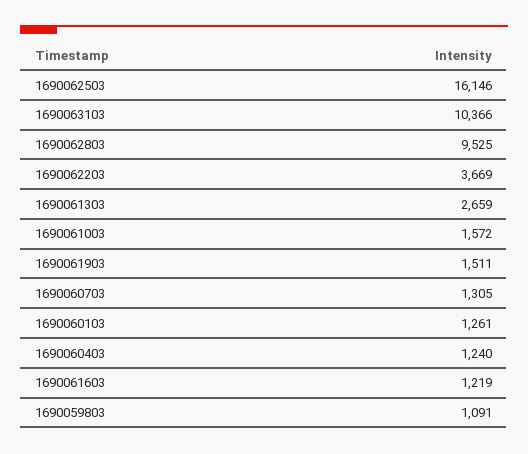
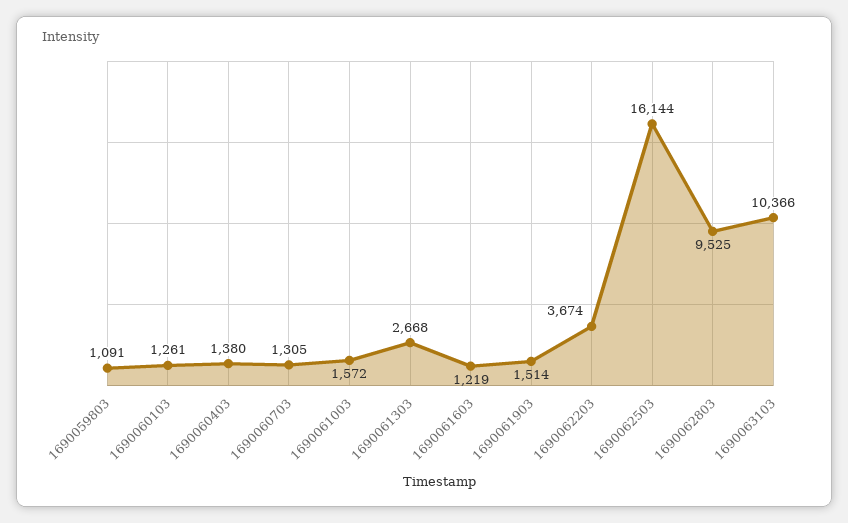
1690062503: 16146 -> 16144
1690062203: 3669 -> 3674
1690061303: 2659 -> 2668
1690061903: 1511 -> 1514
1690060403: 1240 -> 1380

